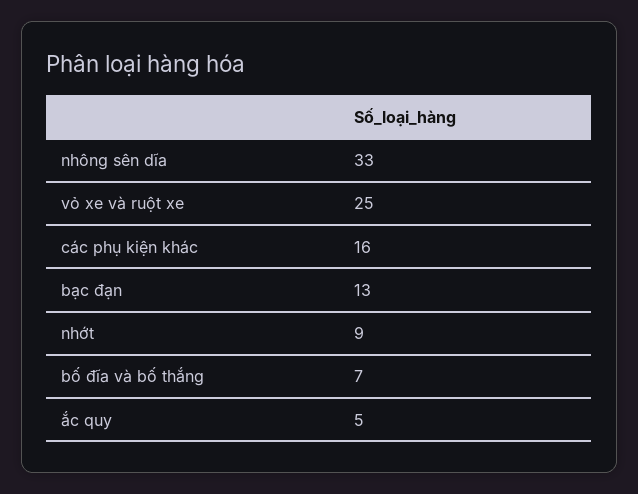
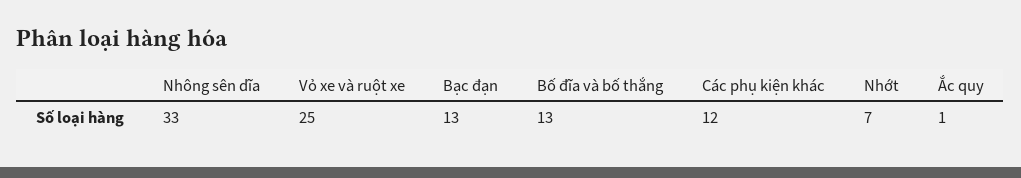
các phụ kiện khác: 16 -> 12
nhớt: 9 -> 7
bố đĩa và bố thắng: 7 -> 13
ắc quy: 5 -> 1

